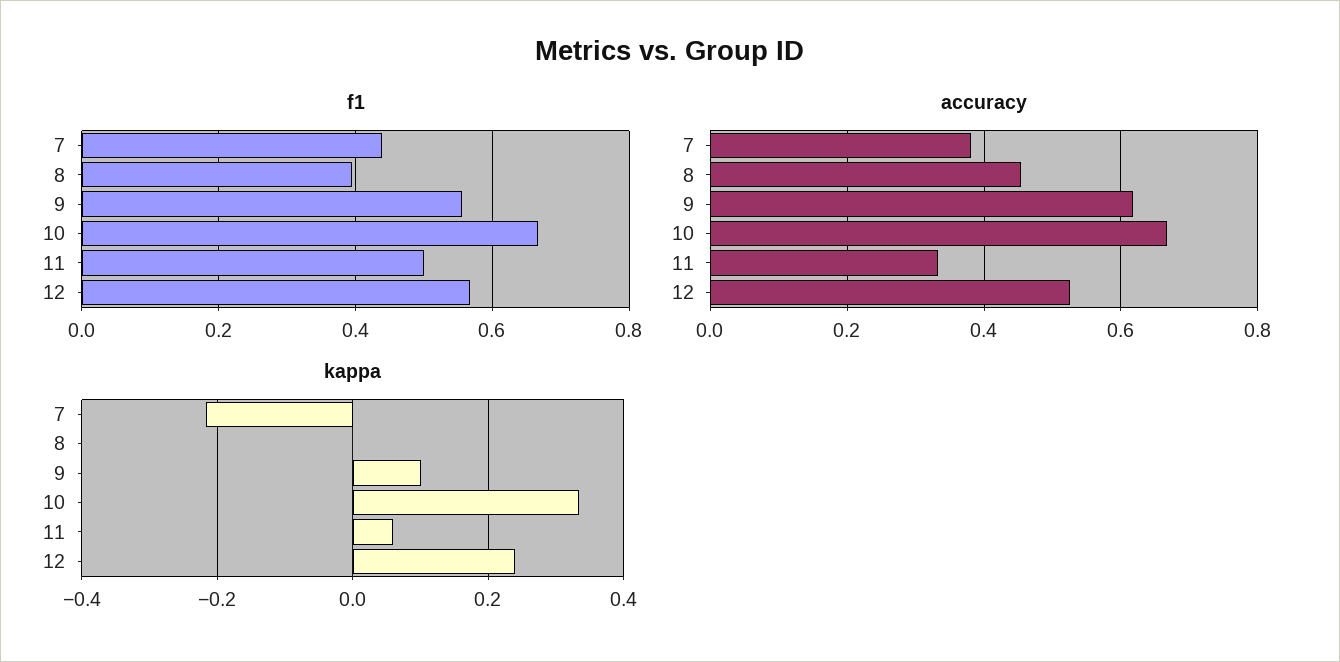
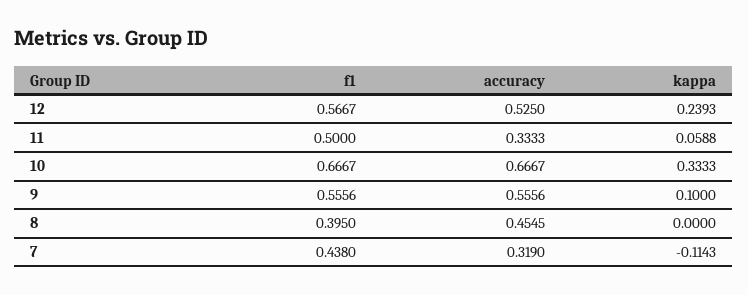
accuracy, 7: 0.38 -> 0.319
accuracy, 9: 0.62 -> 0.5556
kappa, 7: -0.22 -> -0.1143

